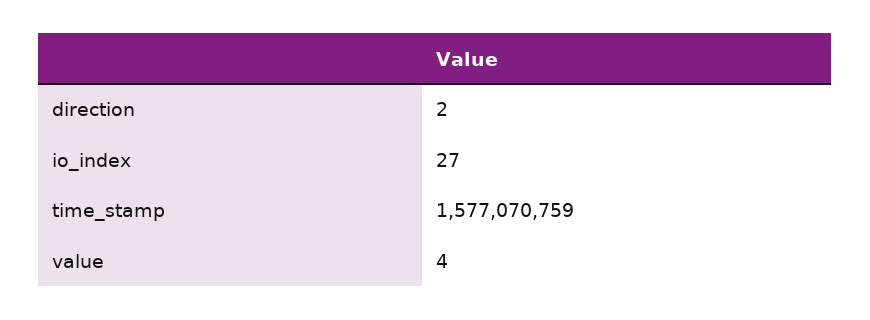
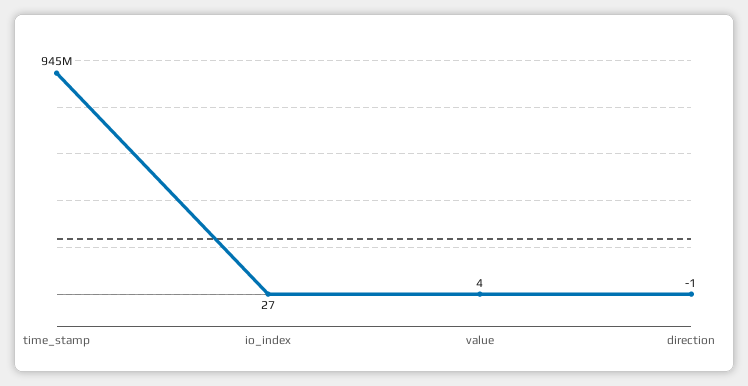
direction: 2 -> -1
time_stamp: 1577070759 -> 945000000

